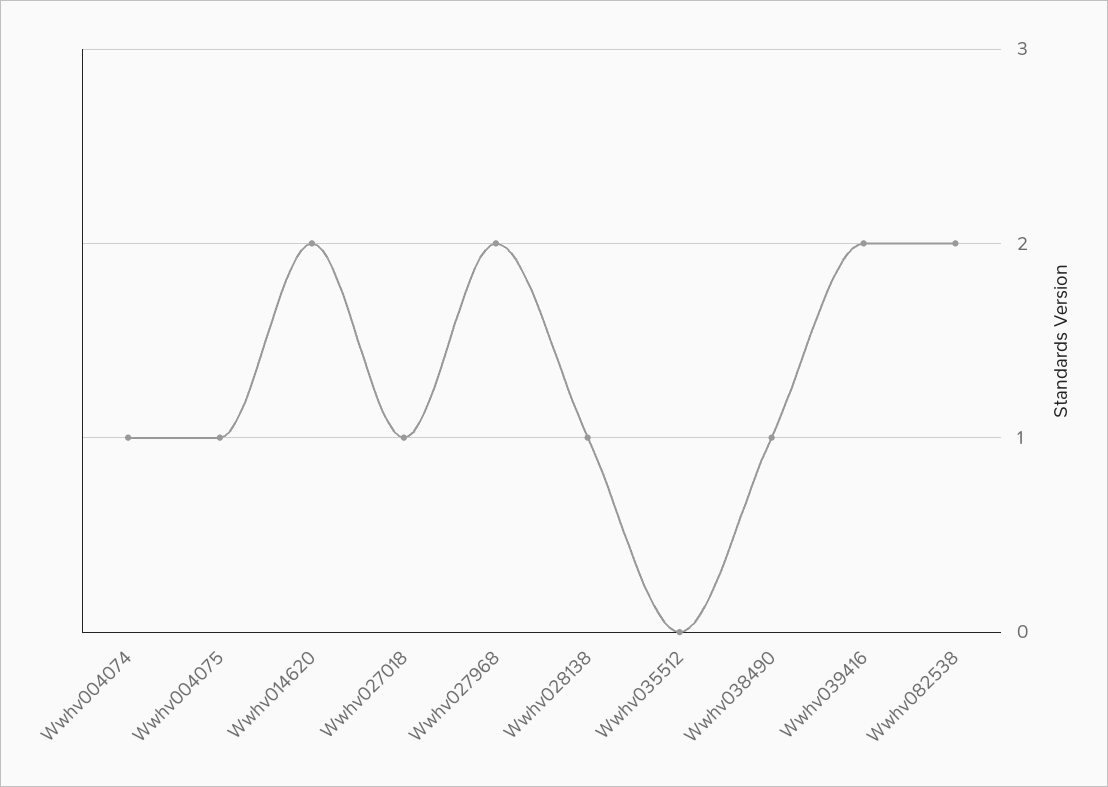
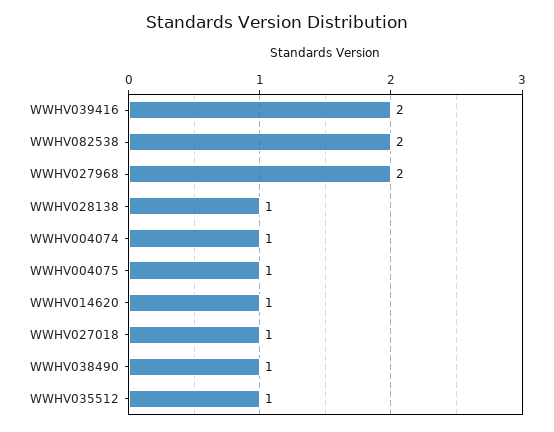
Wwhv014620: 2 -> 1
Wwhv035512: 0 -> 1

